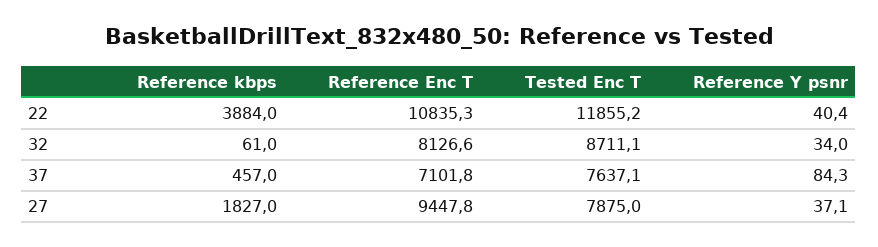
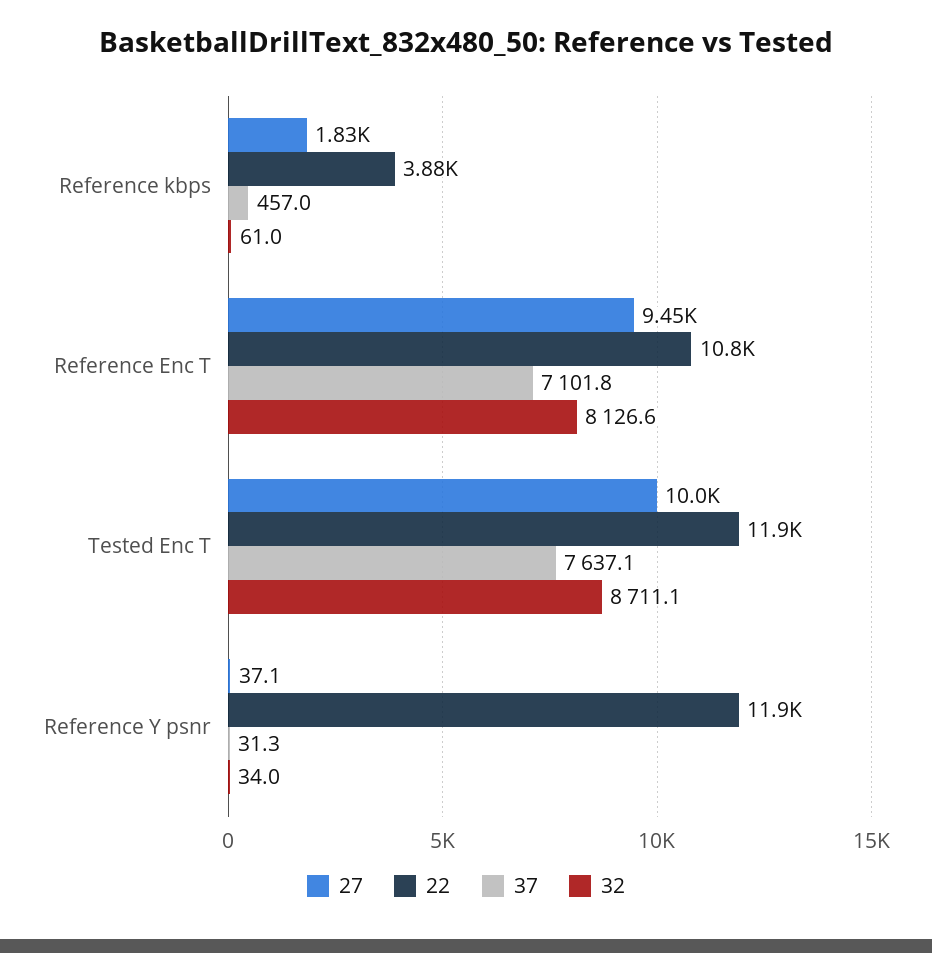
22, Reference Y psnr: 40.4 -> 11900
37, Reference Y psnr: 84.3 -> 31.3
27, Tested Enc T: 7875 -> 10000

